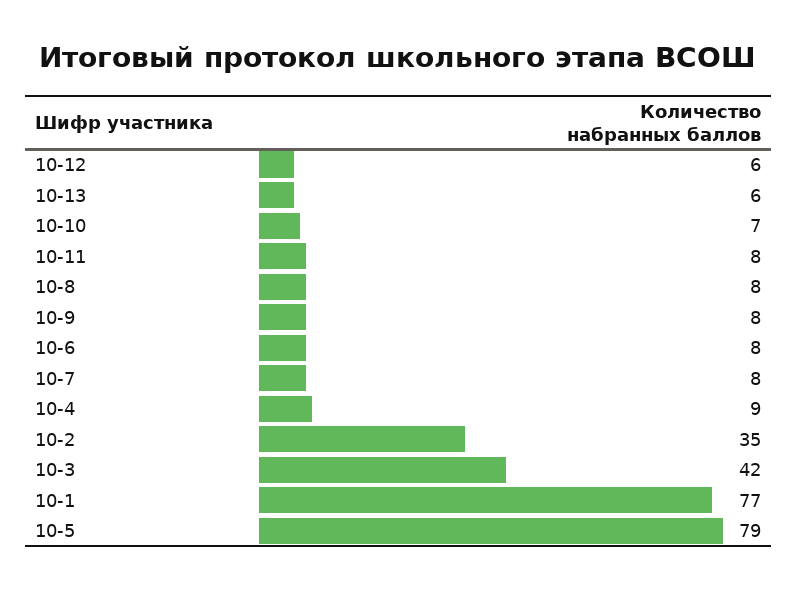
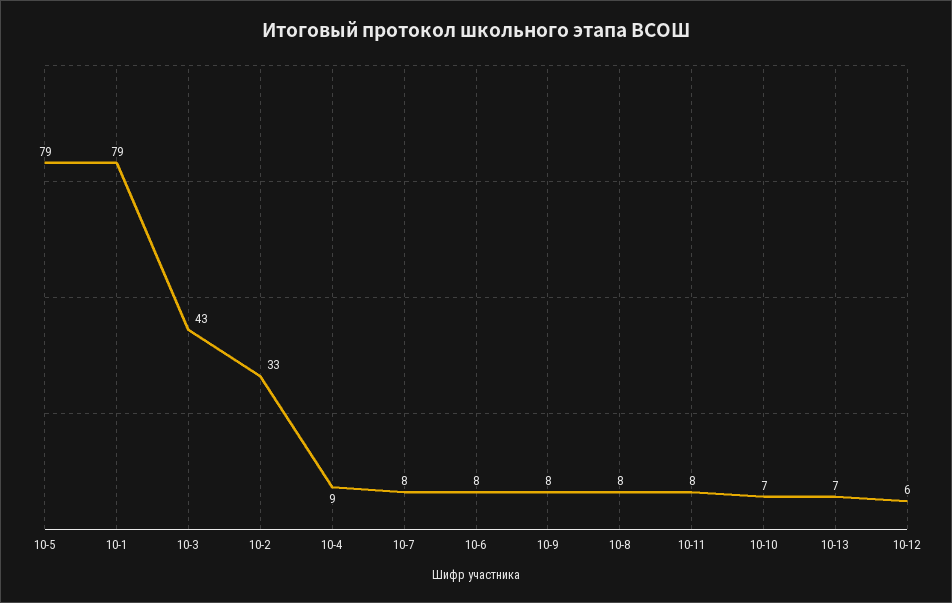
10-13: 6 -> 7
10-2: 35 -> 33
10-3: 42 -> 43
10-1: 77 -> 79

